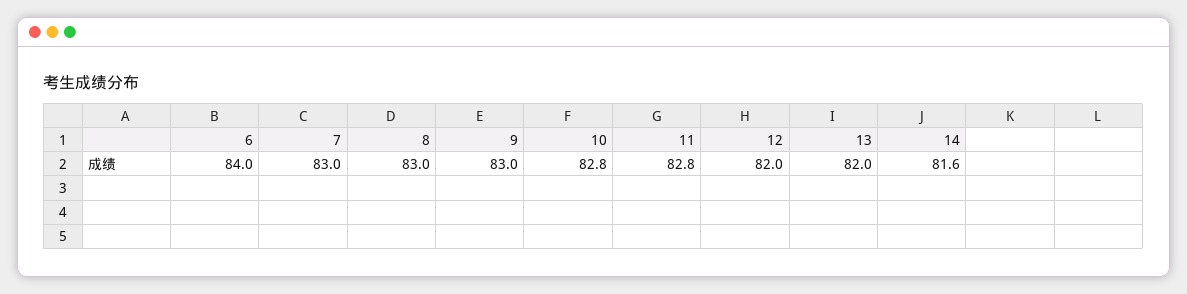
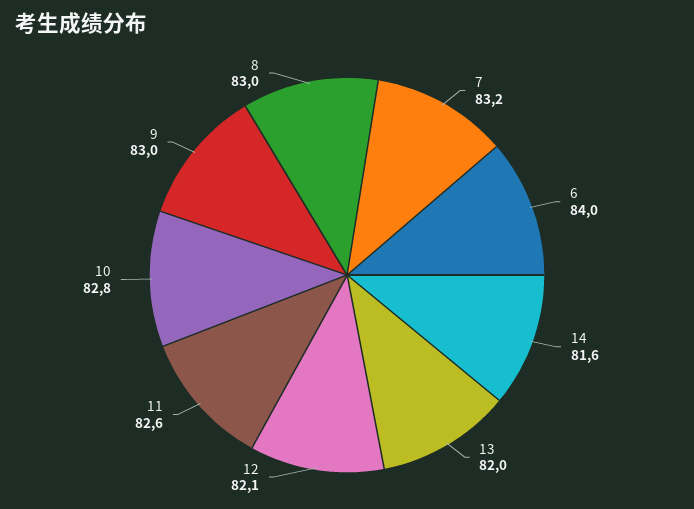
7: 83 -> 83.2
11: 82.8 -> 82.6
12: 82 -> 82.1

